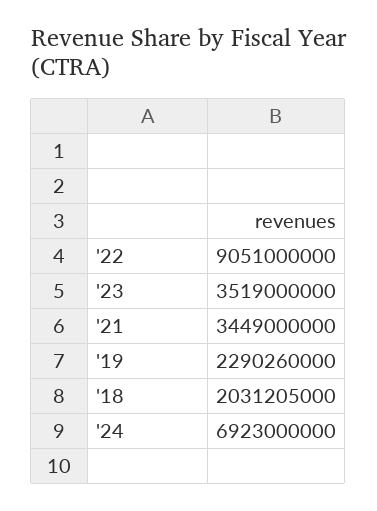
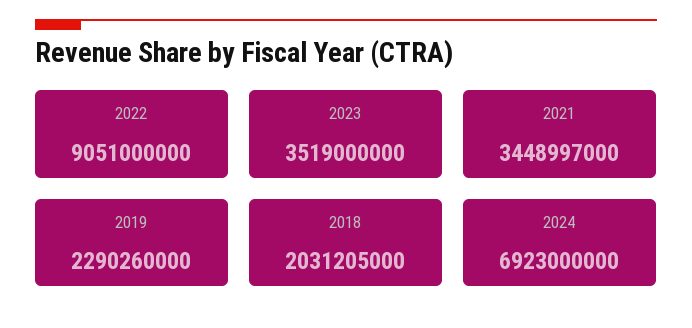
'21: 3449000000 -> 3448997000

